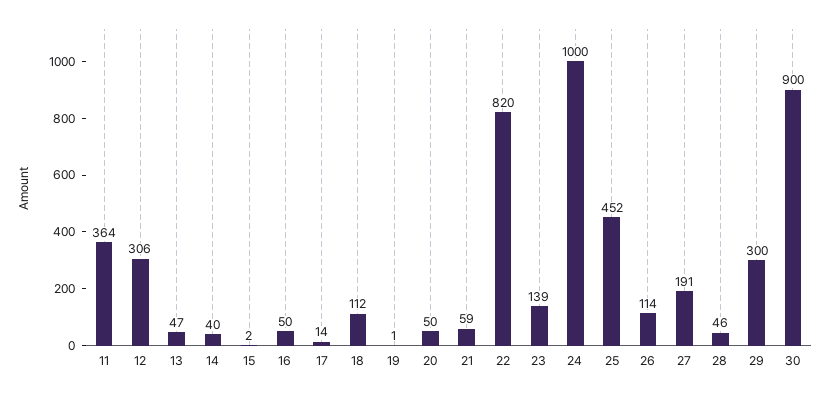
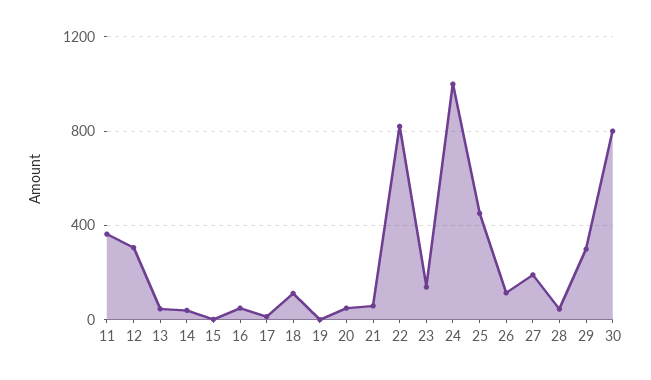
30: 900 -> 800

